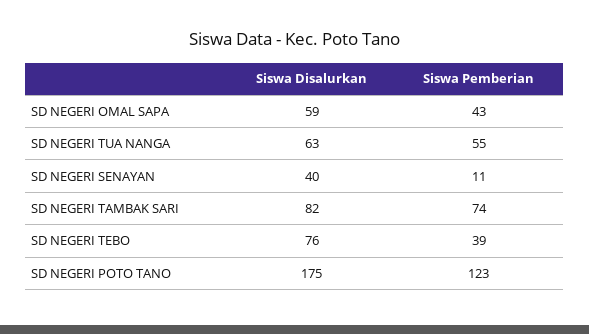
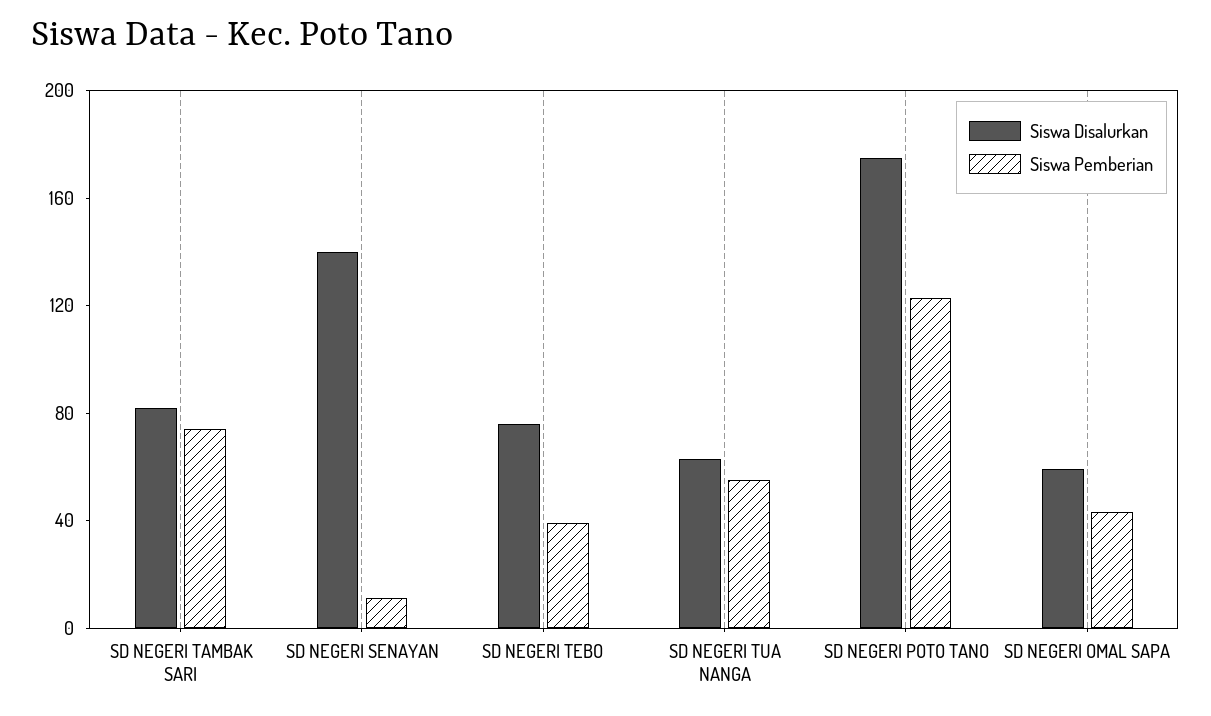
Siswa Disalurkan, SD NEGERI SENAYAN: 40 -> 140

